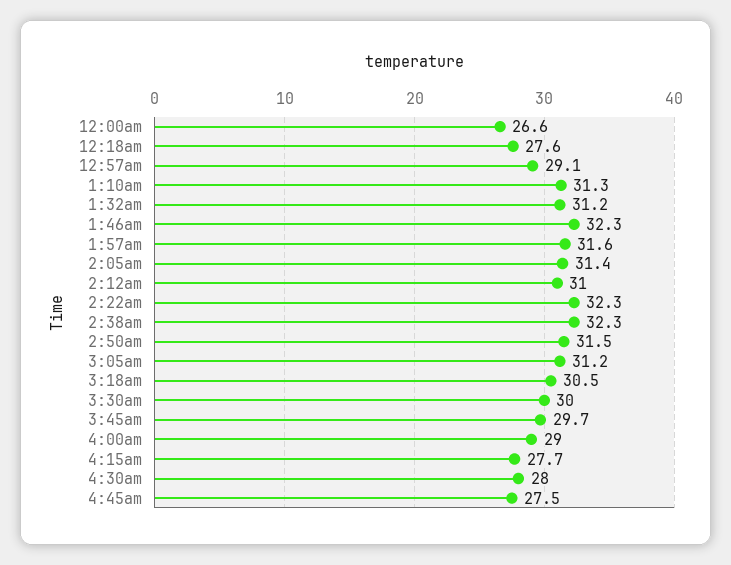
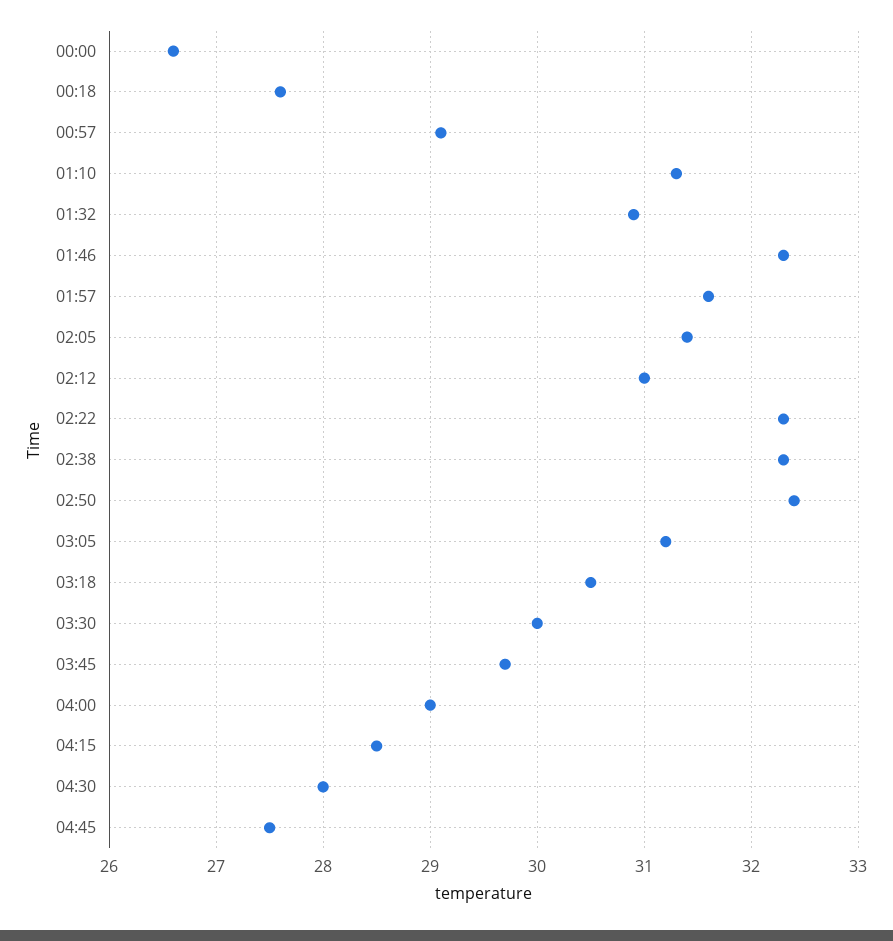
1:32am: 31.2 -> 30.9
2:50am: 31.5 -> 32.4
4:15am: 27.7 -> 28.5

